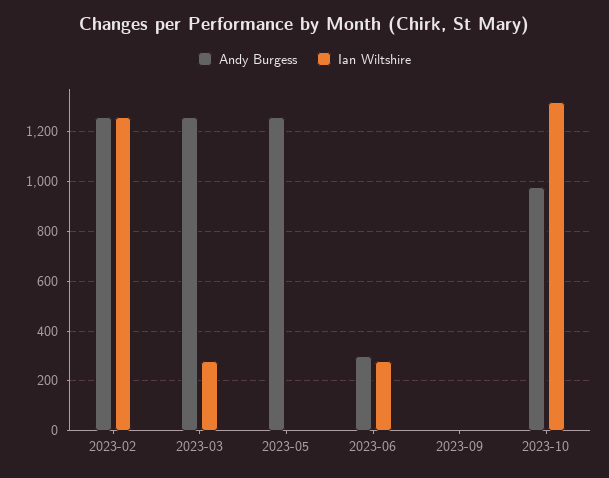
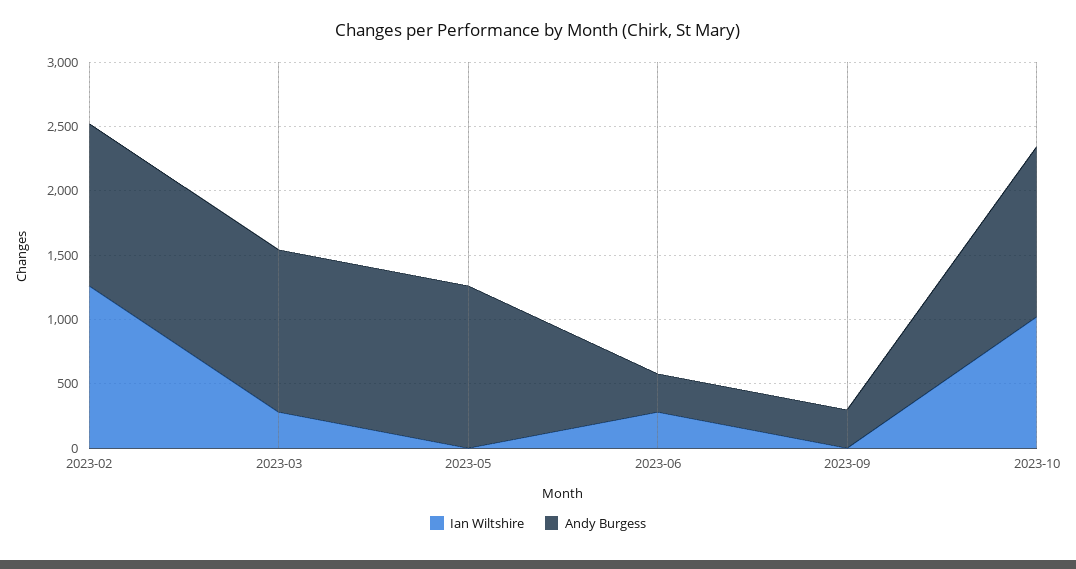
Andy Burgess, 2023-09: 0 -> 300
Andy Burgess, 2023-10: 975 -> 1300
Ian Wiltshire, 2023-10: 1325 -> 1000

